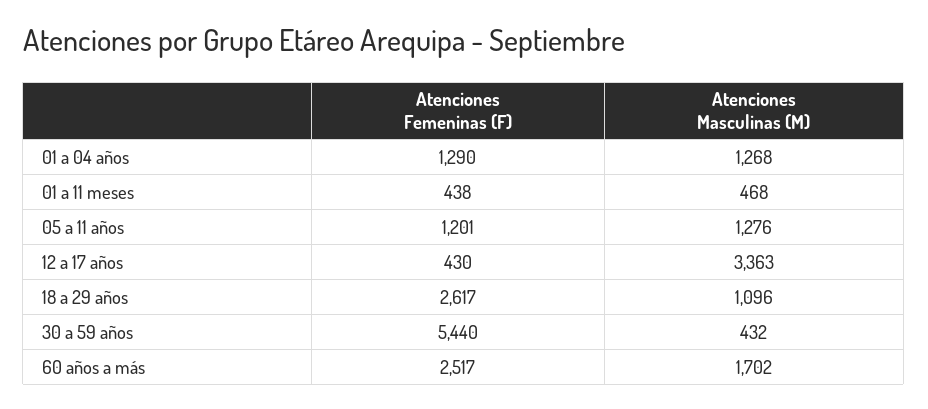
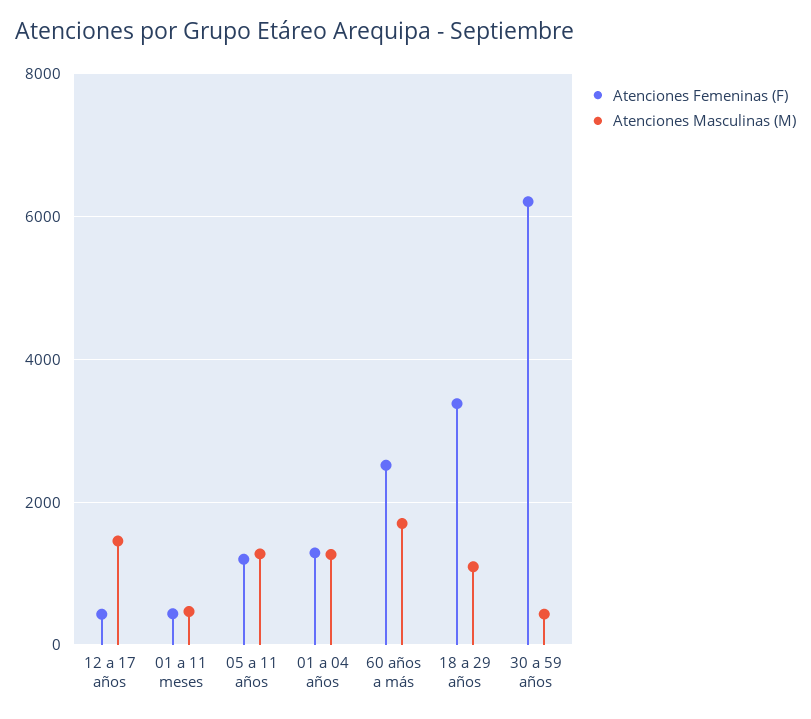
Atenciones Masculinas (M), 12 a 17 años: 3363 -> 1400
Atenciones Femeninas (F), 18 a 29 años: 2617 -> 3400
Atenciones Femeninas (F), 30 a 59 años: 5440 -> 6200

